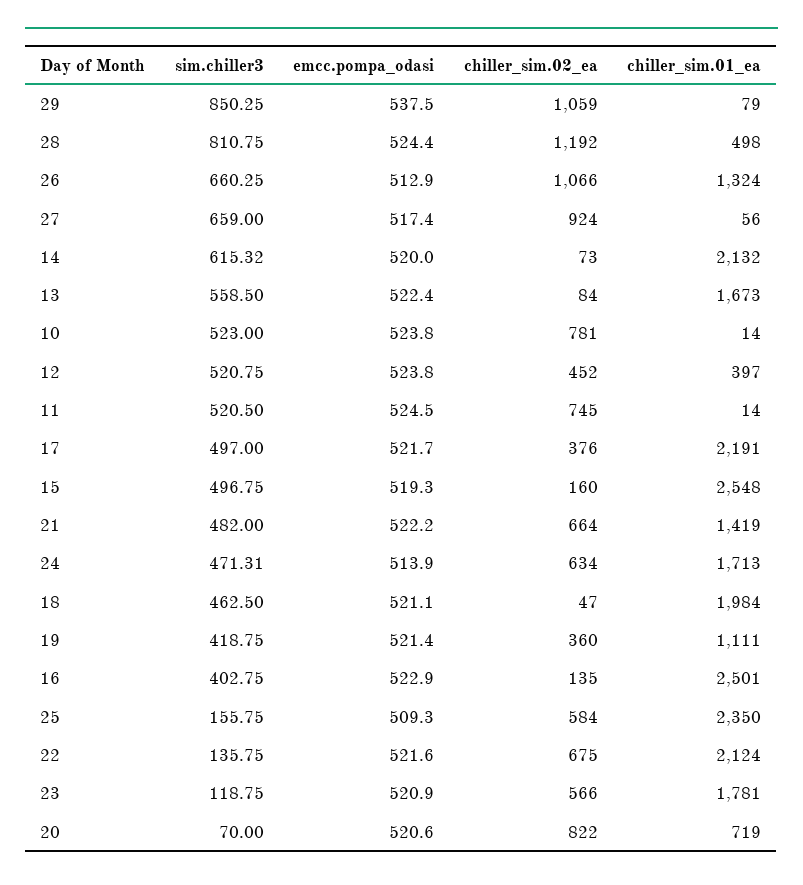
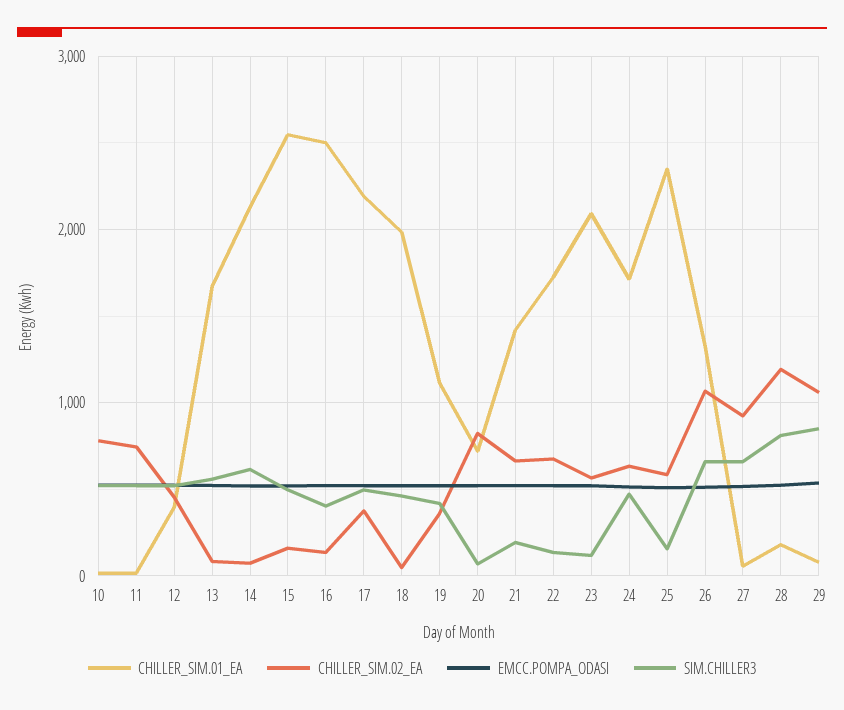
chiller_sim.01_ea, 28: 498 -> 200
sim.chiller3, 21: 482 -> 200
chiller_sim.01_ea, 22: 2124 -> 1700
chiller_sim.01_ea, 23: 1781 -> 2100

